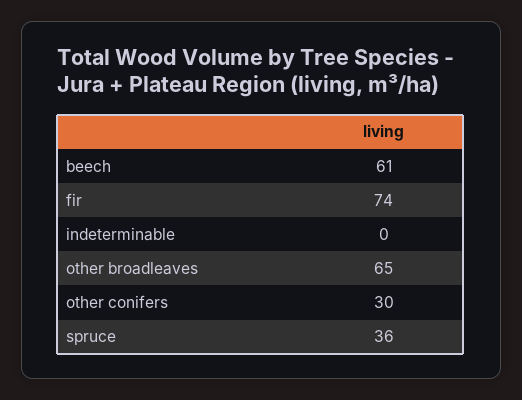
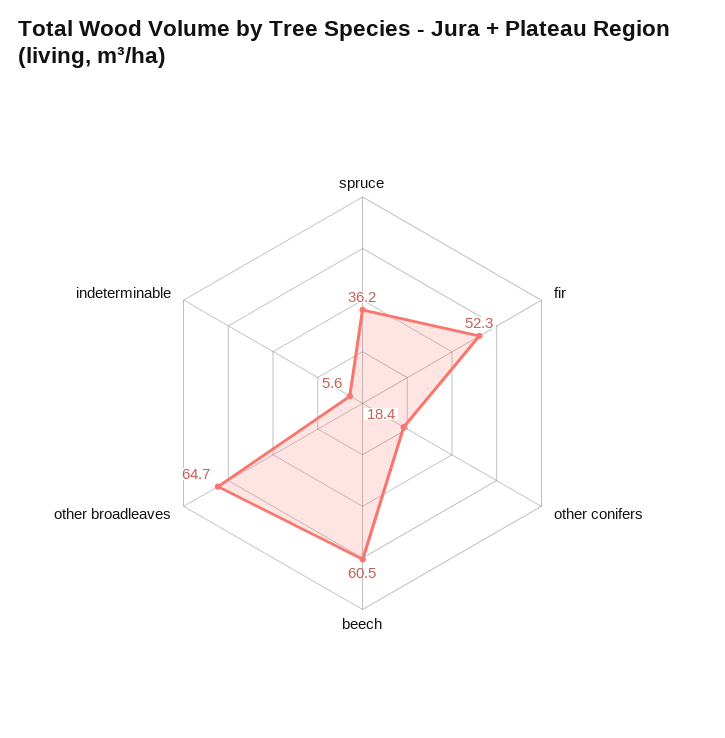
fir: 74 -> 52.3
indeterminable: 0 -> 5.6
other conifers: 30 -> 18.4

